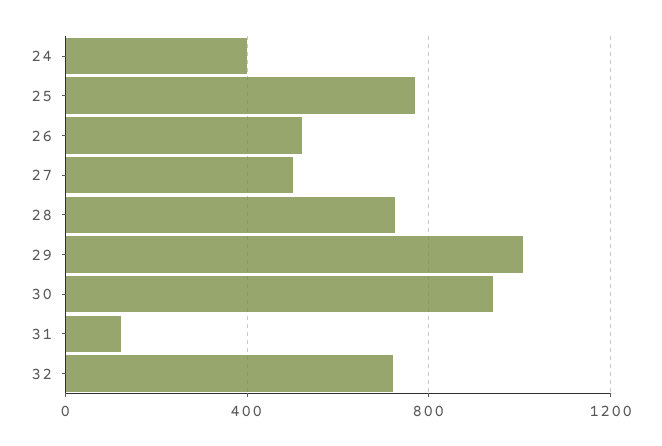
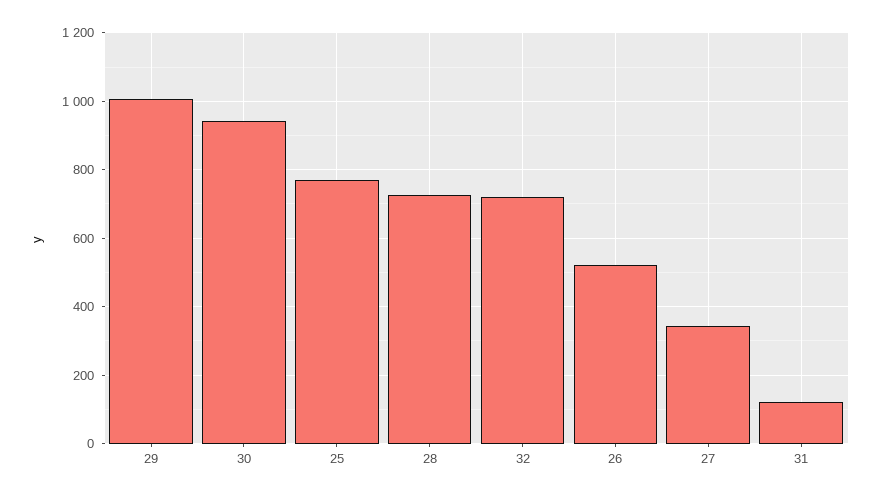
24: 400 -> none
27: 500 -> 340

